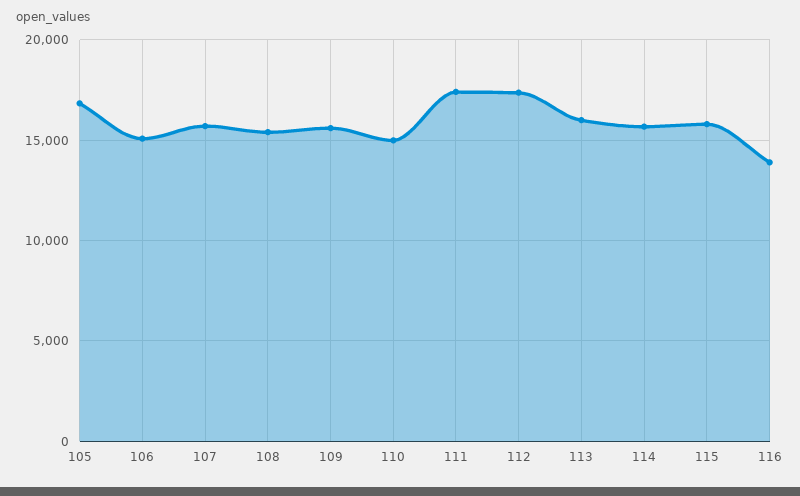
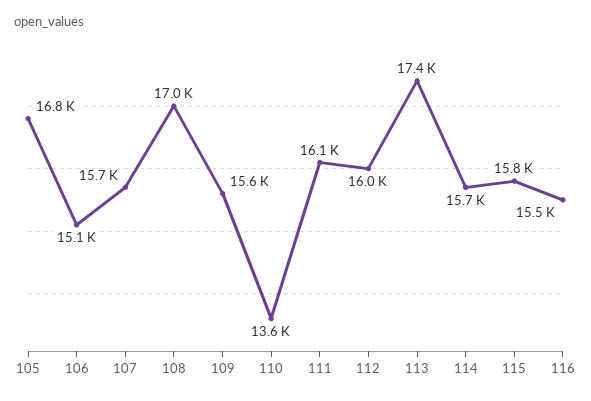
108: 15500 -> 17000
110: 15000 -> 13600
111: 17500 -> 16100
112: 17500 -> 16000
113: 16000 -> 17400
116: 14000 -> 15500

